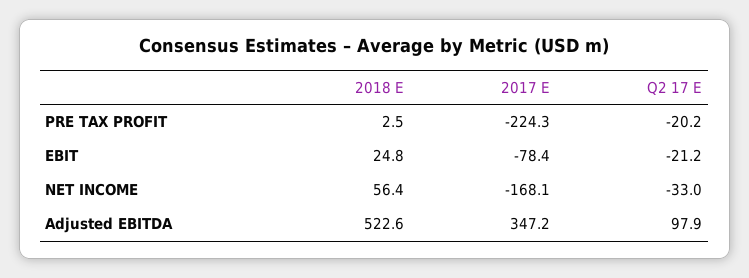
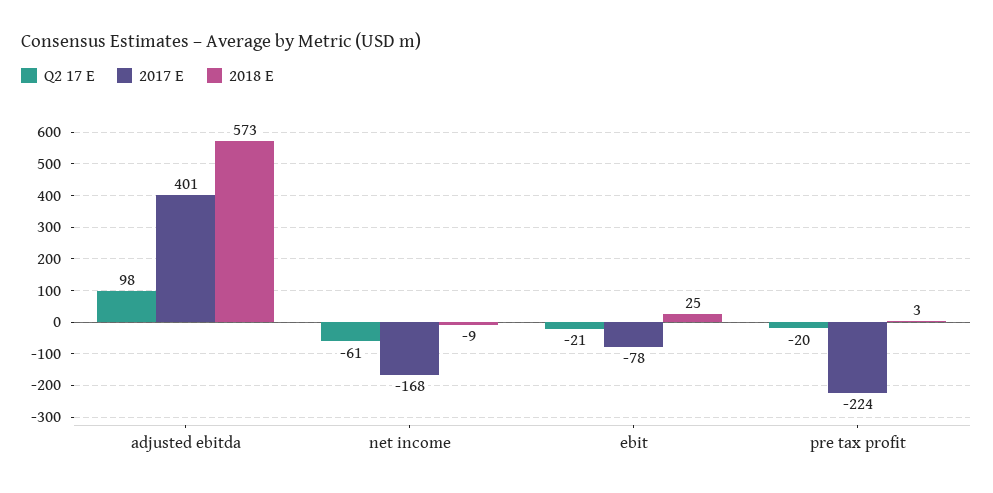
2018 E, NET INCOME: 56.4 -> -9
Q2 17 E, NET INCOME: -33 -> -61
2018 E, Adjusted EBITDA: 522.6 -> 573
2017 E, Adjusted EBITDA: 347.2 -> 401

